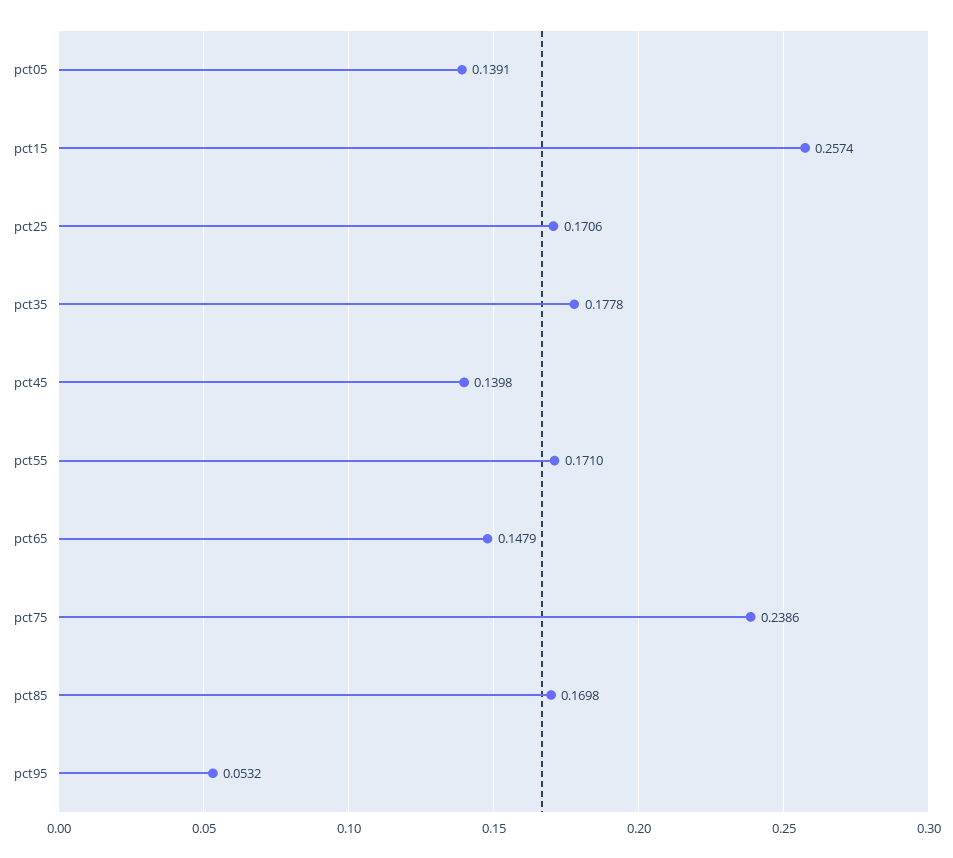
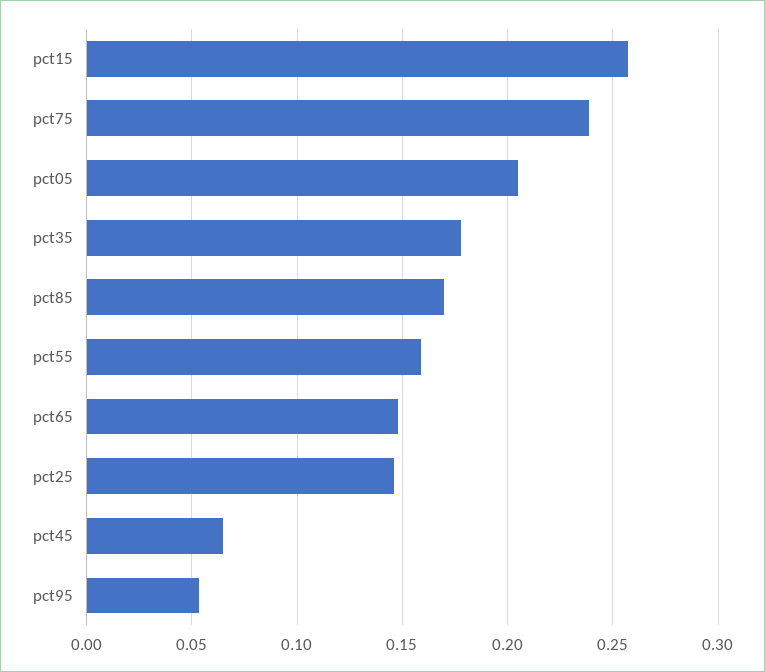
pct05: 0.1391 -> 0.205
pct25: 0.1706 -> 0.145
pct45: 0.1398 -> 0.065
pct55: 0.171 -> 0.16

